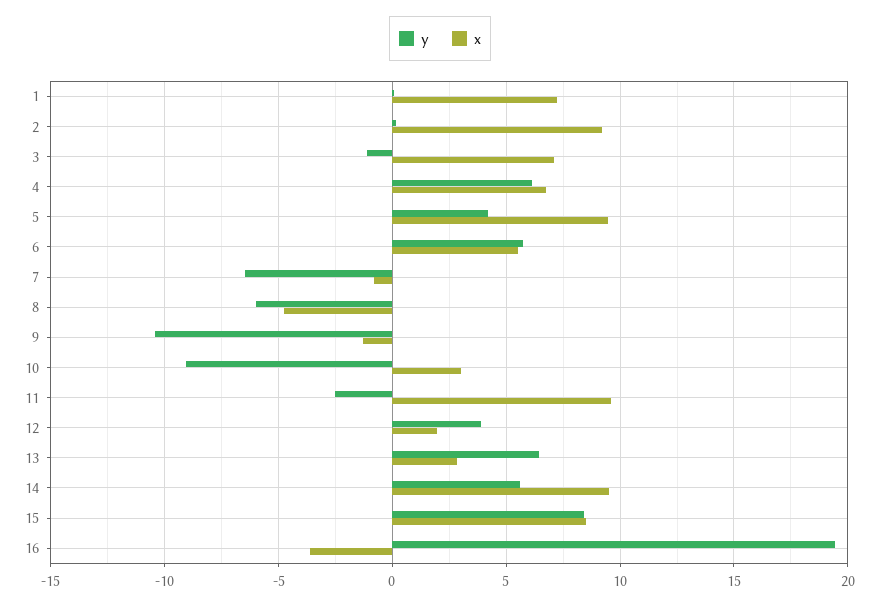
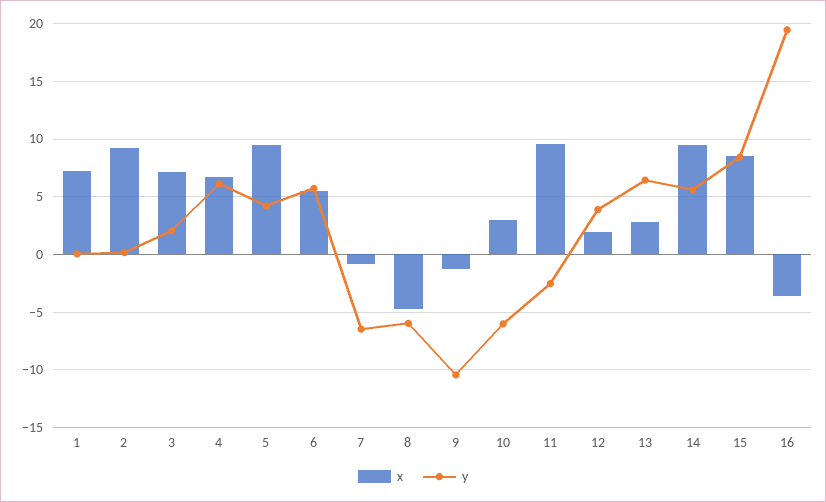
y, 3: -1 -> 2
y, 10: -9 -> -6

